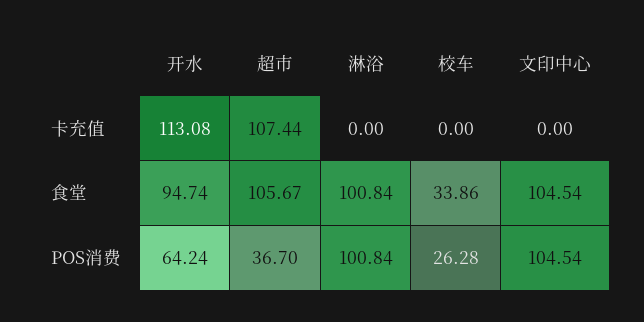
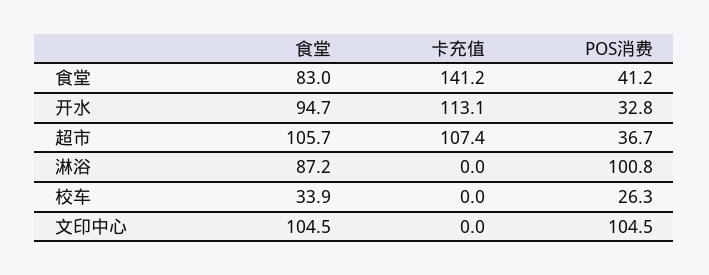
淋浴, 食堂: 100.84 -> 87.2
开水, POS消费: 64.24 -> 32.8
食堂, 食堂: none -> 83
食堂, 卡充值: none -> 141.2
食堂, POS消费: none -> 41.2

